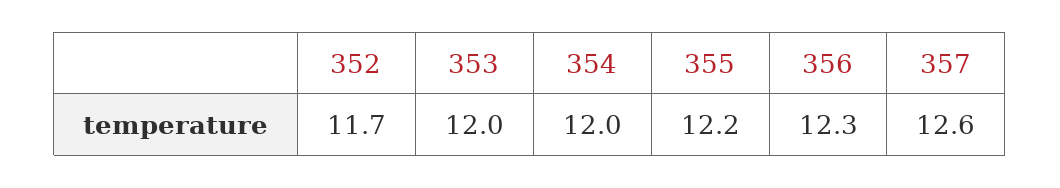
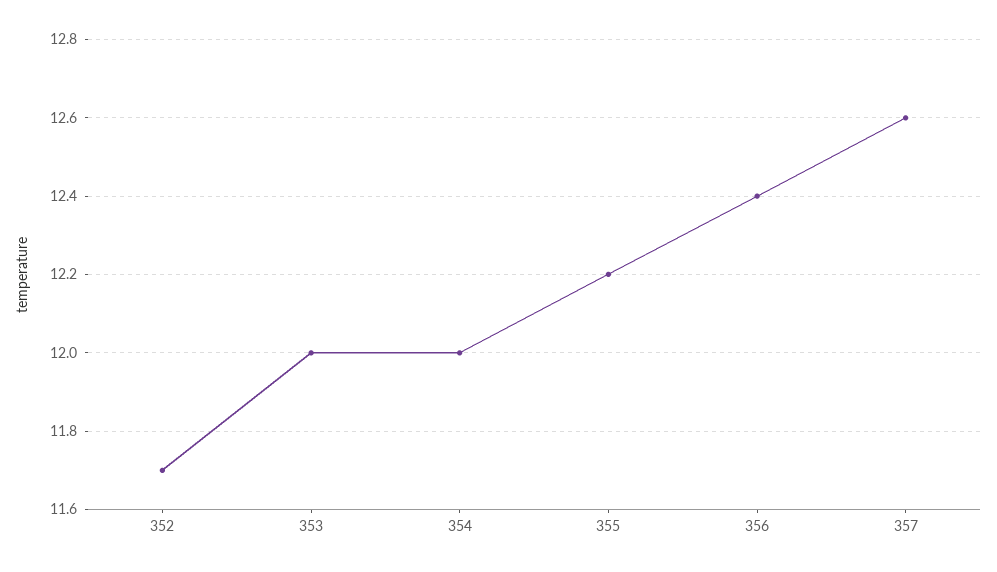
356: 12.3 -> 12.4

